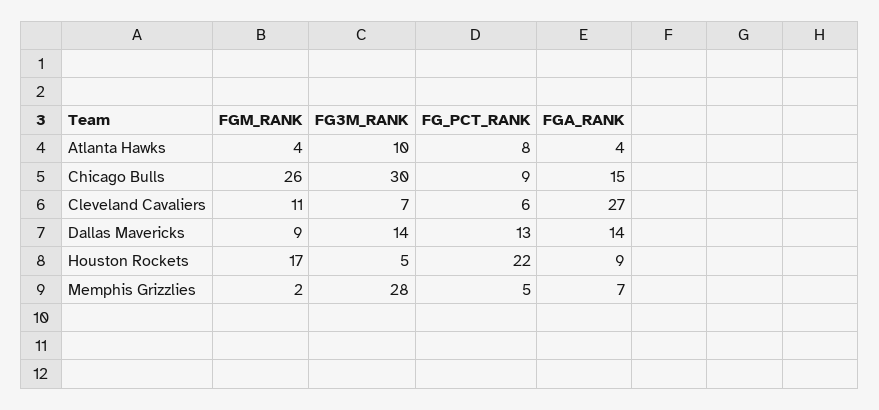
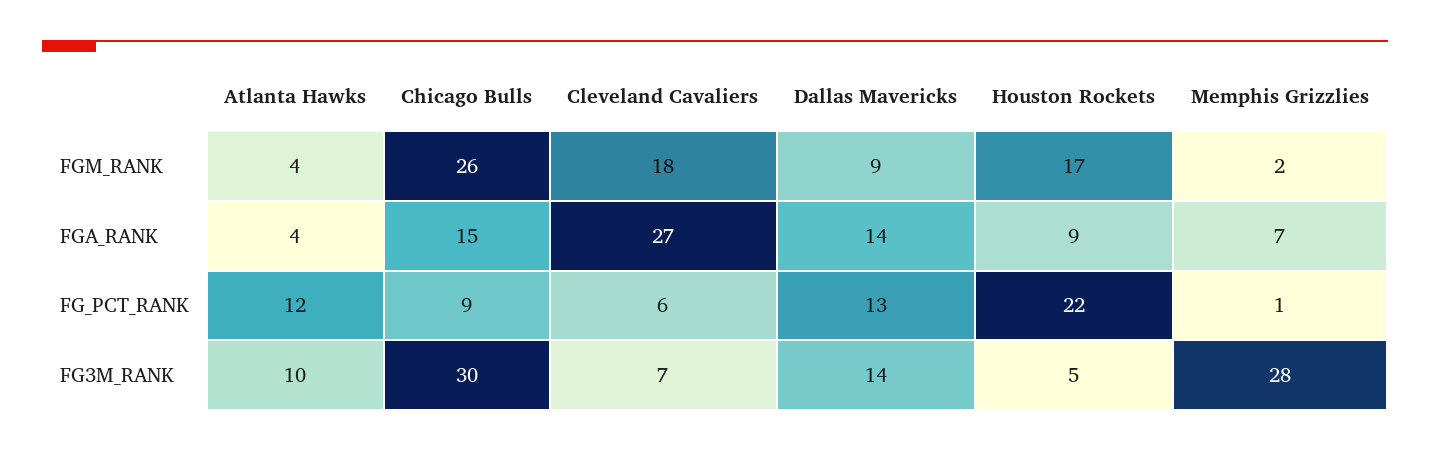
FG_PCT_RANK, Atlanta Hawks: 8 -> 12
FGM_RANK, Cleveland Cavaliers: 11 -> 18
FG_PCT_RANK, Memphis Grizzlies: 5 -> 1

